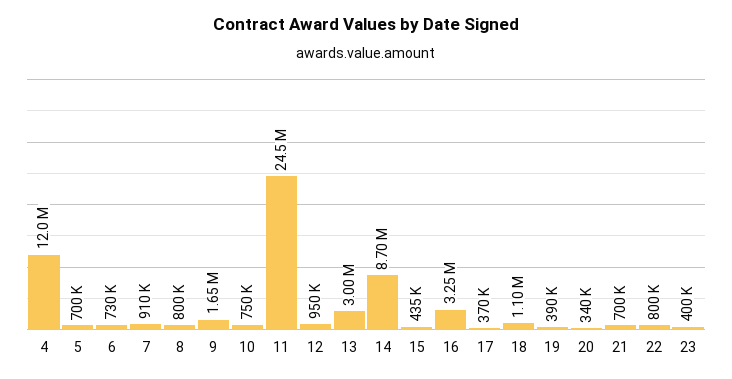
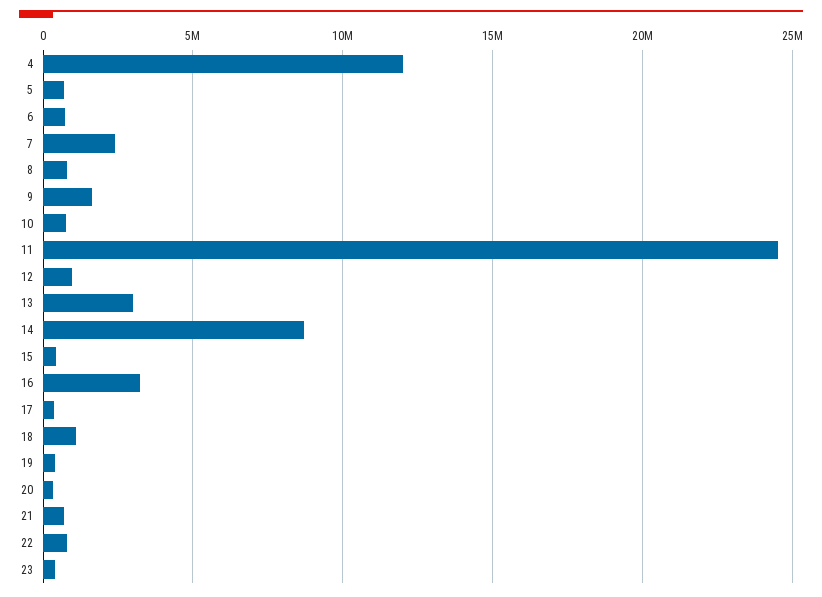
7: 910000 -> 2500000

